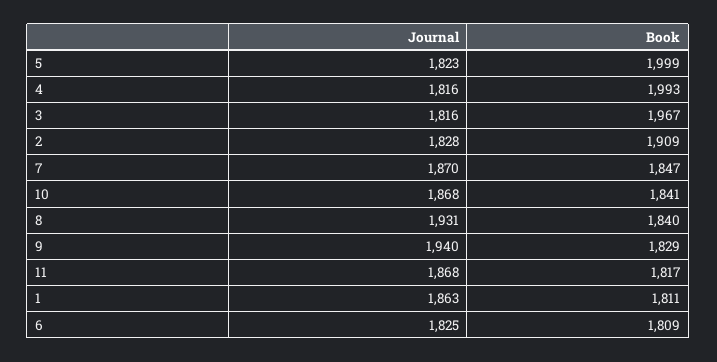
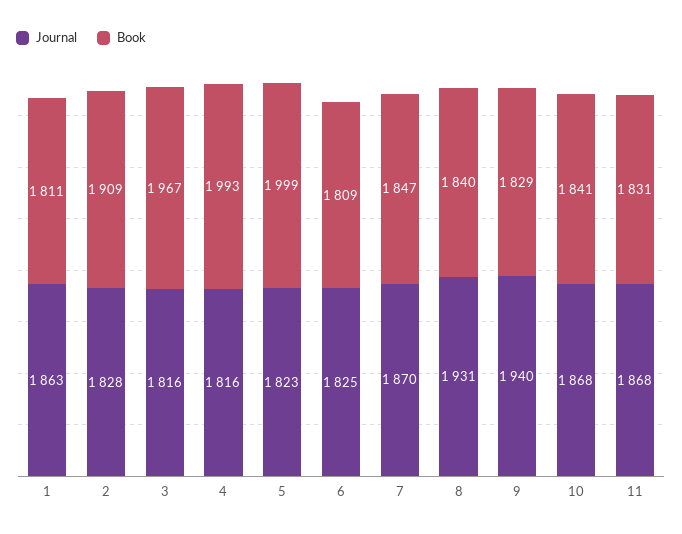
Book, 11: 1817 -> 1831

